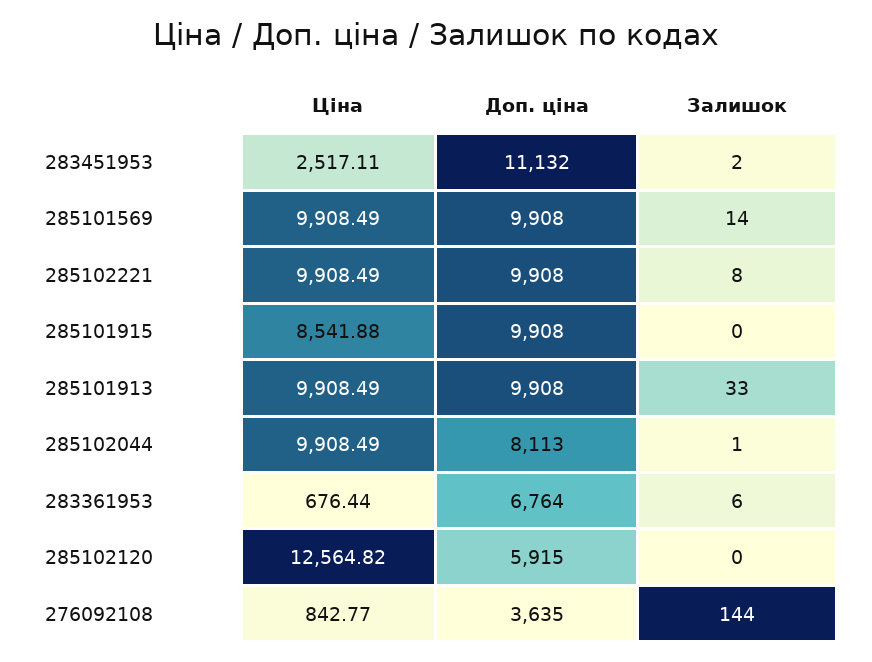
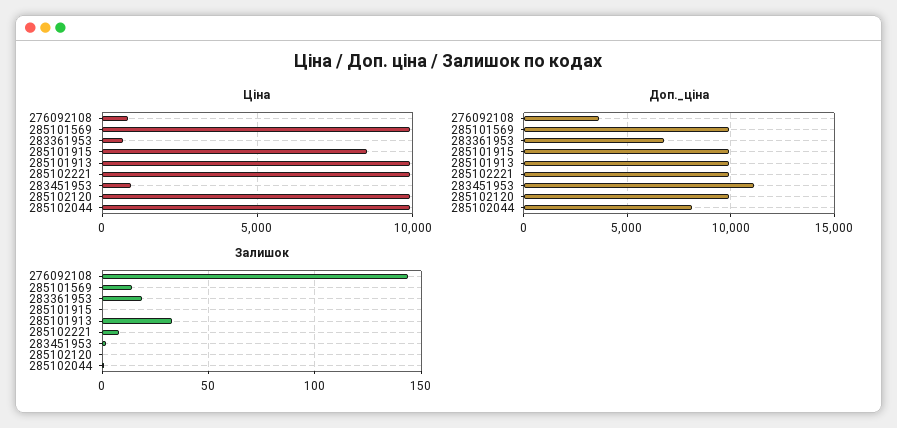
Ціна, 283451953: 2517.11 -> 1000
Залишок, 283361953: 6 -> 20
Ціна, 285102120: 12564.82 -> 10000
Доп. ціна, 285102120: 5915 -> 10000

